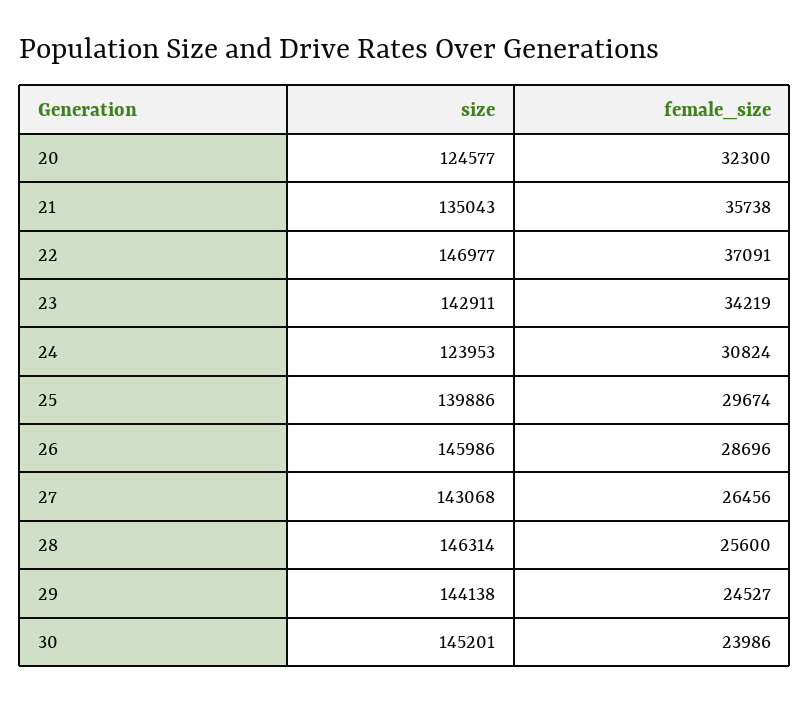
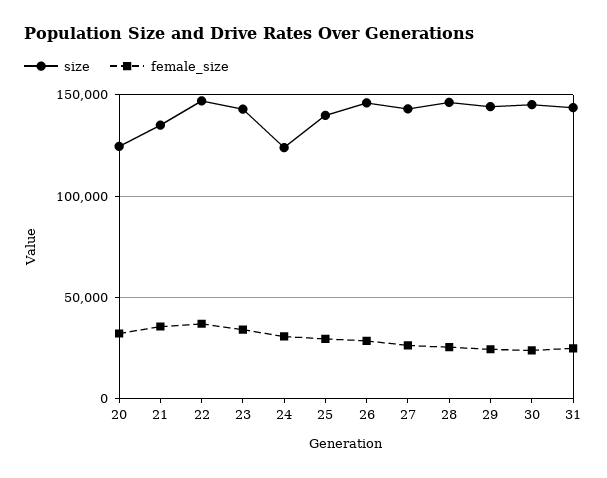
size, 31: none -> 145000
female_size, 31: none -> 25000

